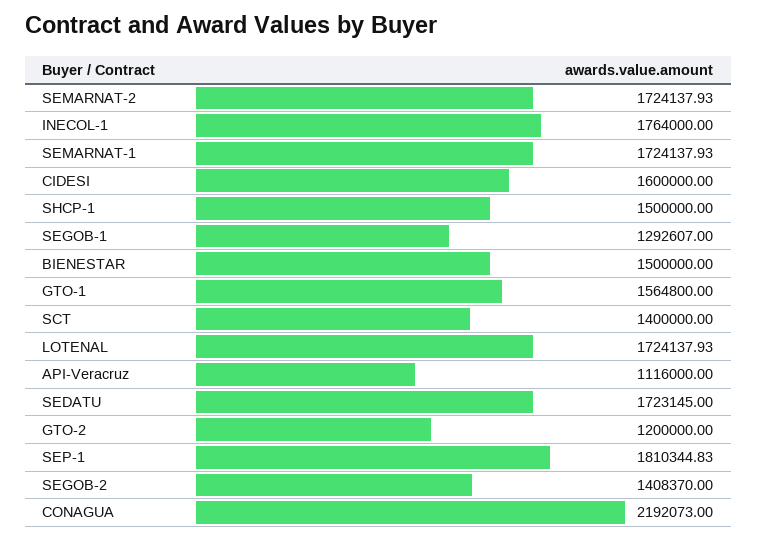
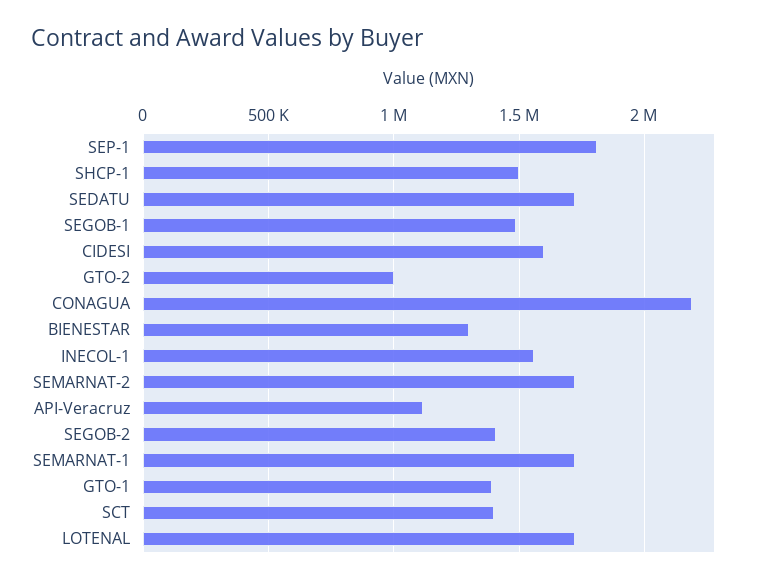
INECOL-1: 1764000 -> 1550000
SEGOB-1: 1292607 -> 1500000
BIENESTAR: 1500000 -> 1300000
GTO-1: 1564800 -> 1400000
GTO-2: 1200000 -> 1000000

